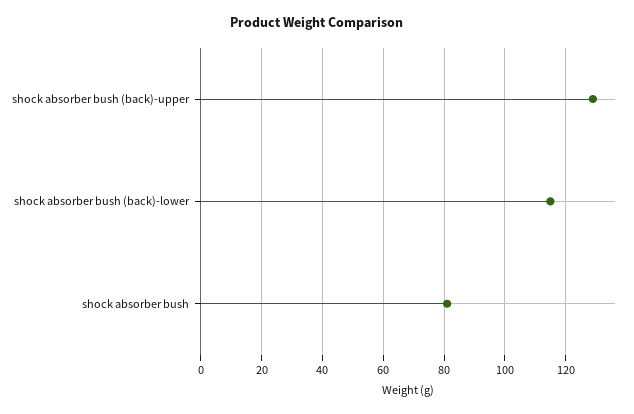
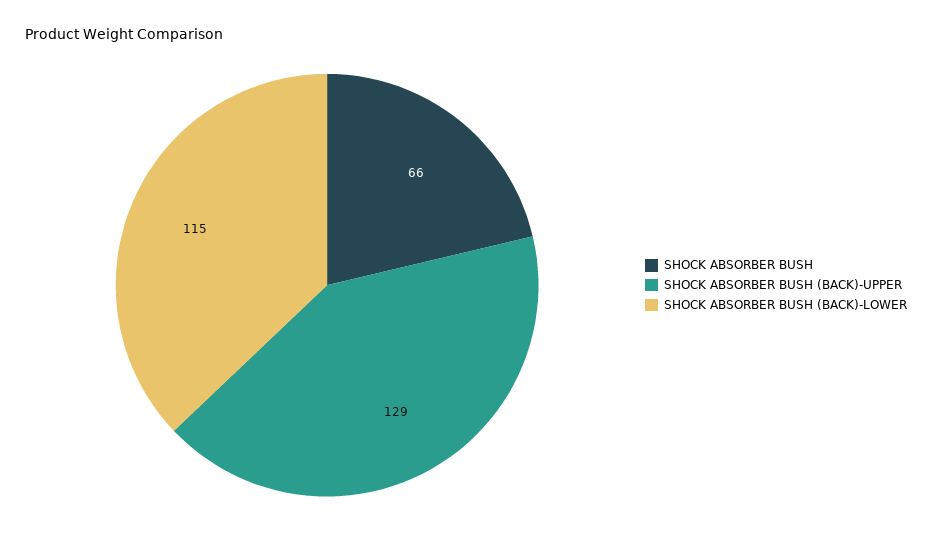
shock absorber bush: 80 -> 66

